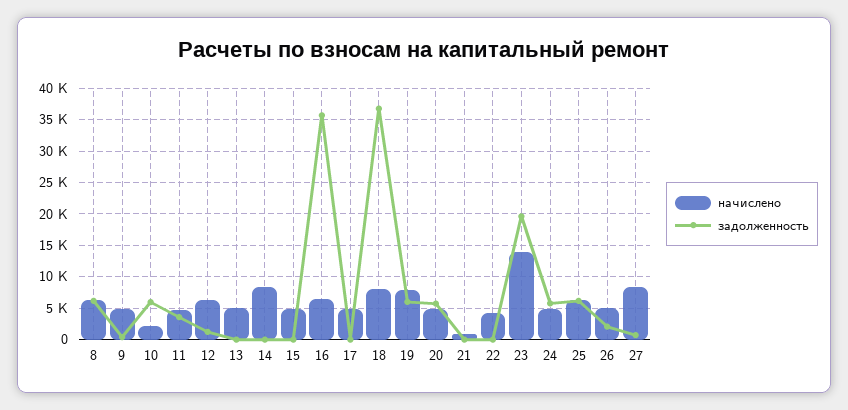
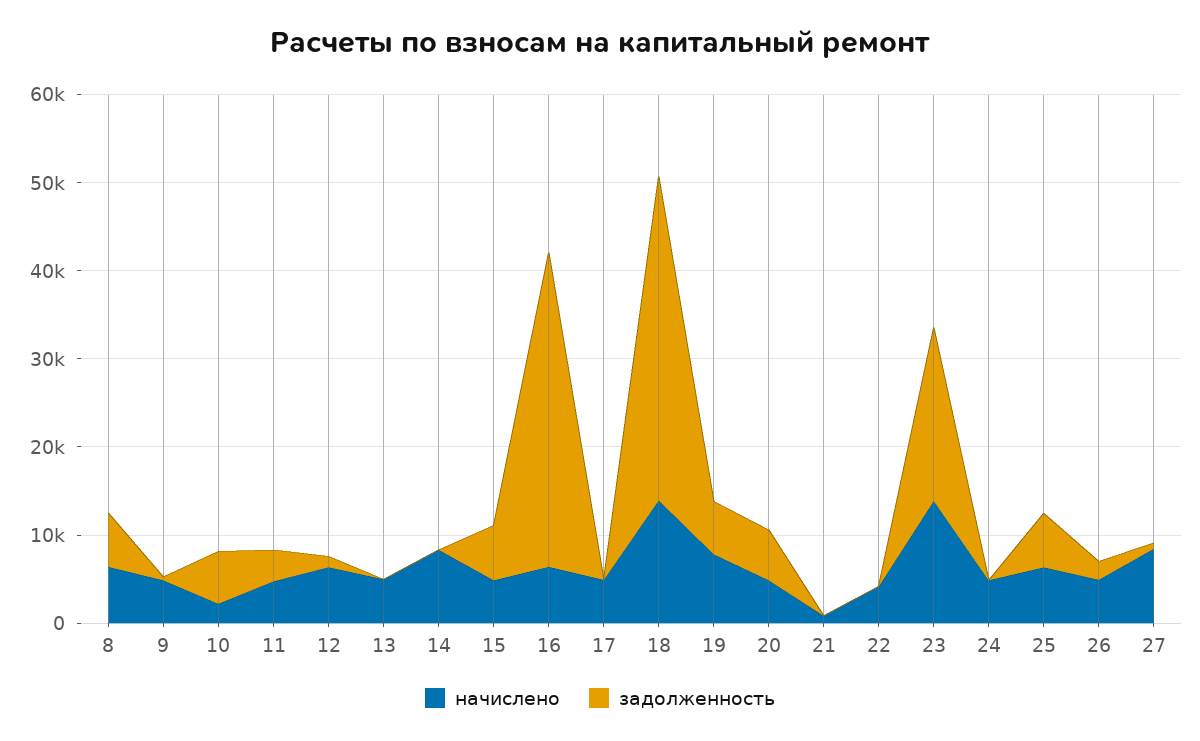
задолженность, 15: 0 -> 6000
начислено, 18: 8000 -> 14000
задолженность, 24: 6000 -> 0

